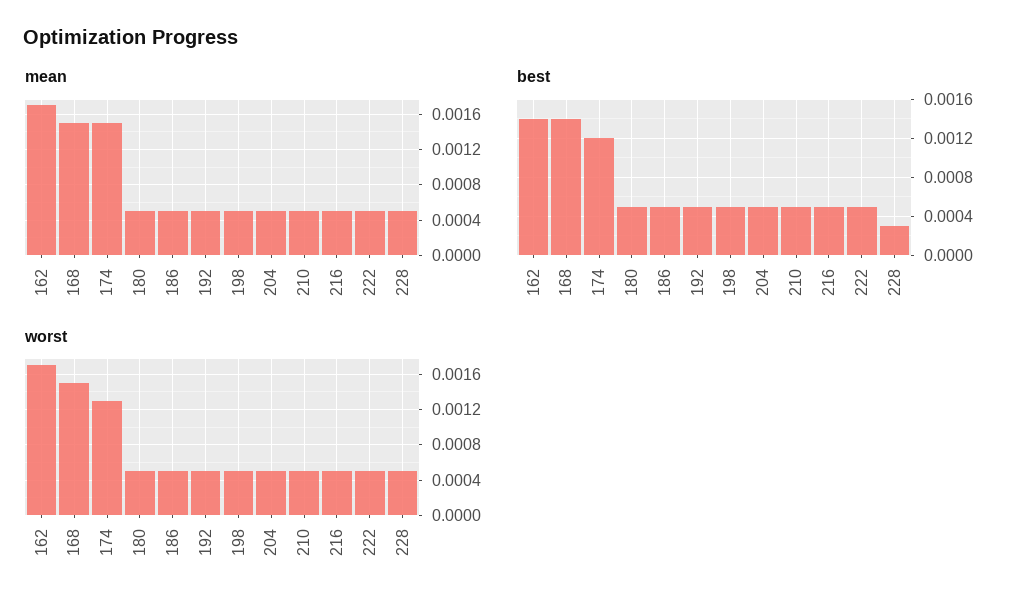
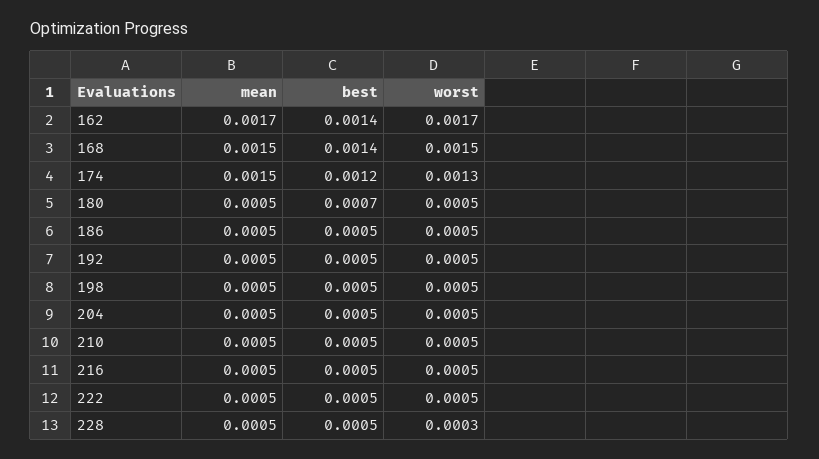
best, 180: 0.0005 -> 0.0007
best, 228: 0.0003 -> 0.0005
worst, 228: 0.0005 -> 0.0003

